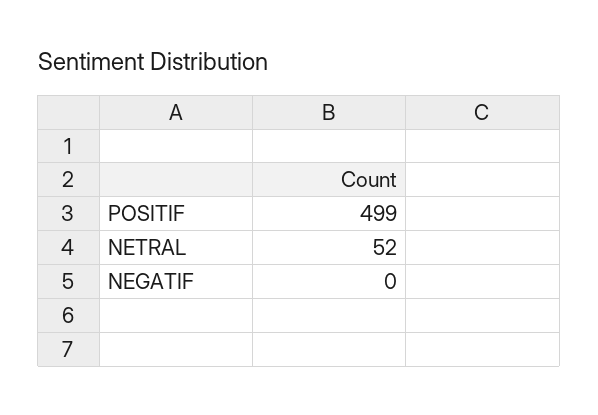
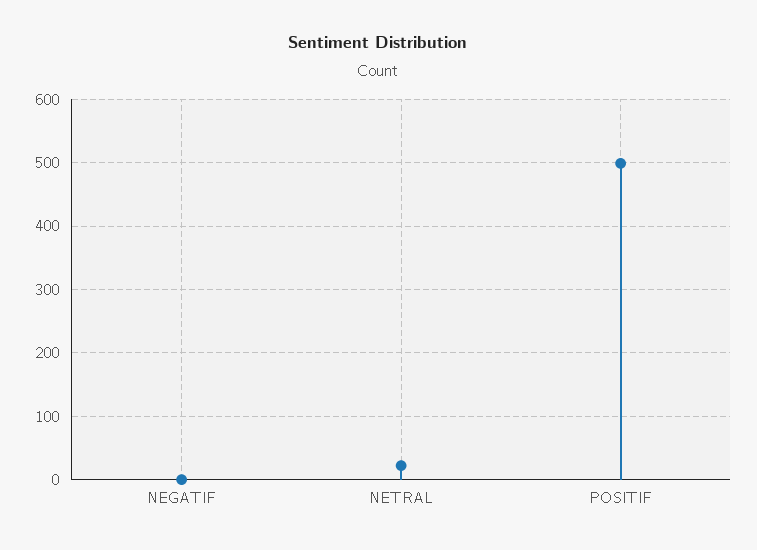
NETRAL: 52 -> 20

